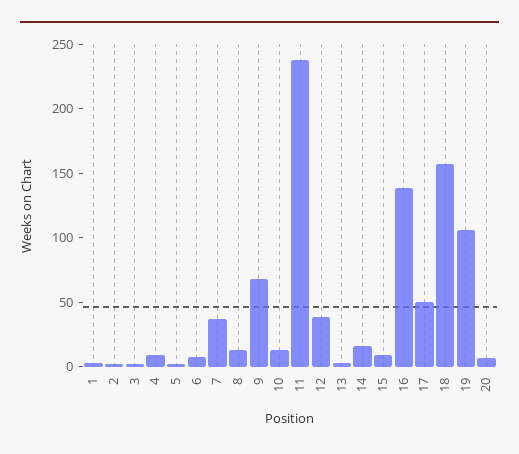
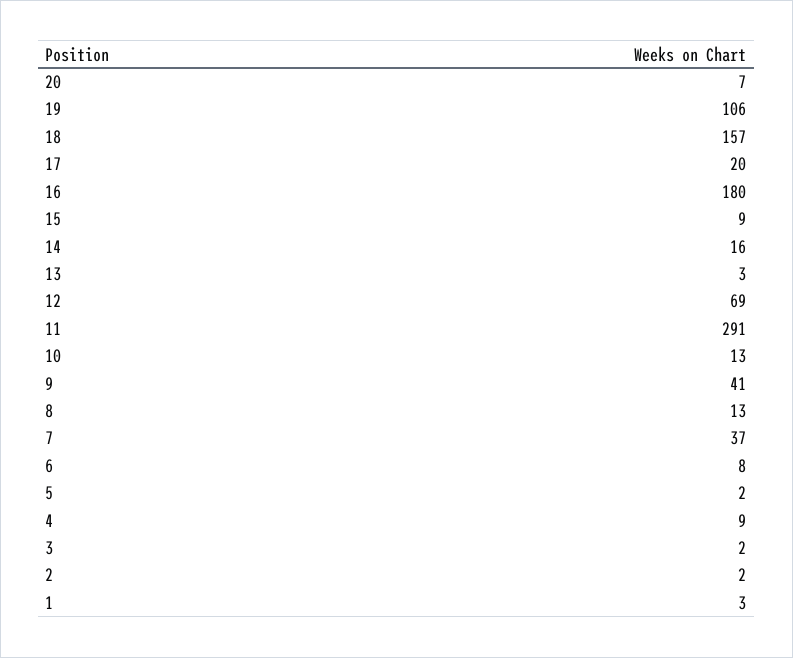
9: 70 -> 41
11: 240 -> 291
12: 40 -> 69
16: 140 -> 180
17: 50 -> 20

